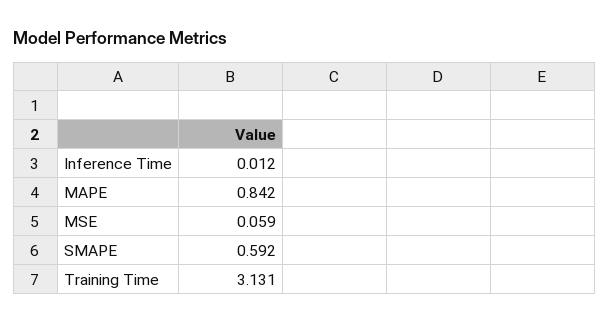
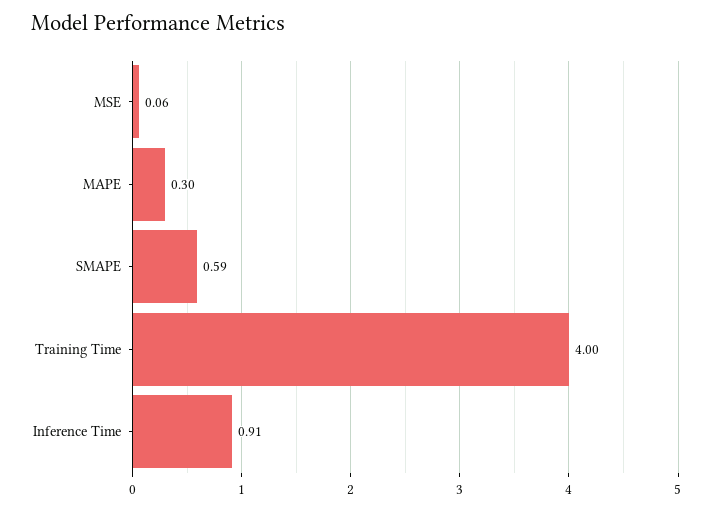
Inference Time: 0.012 -> 0.91
MAPE: 0.842 -> 0.3
Training Time: 3.131 -> 4

